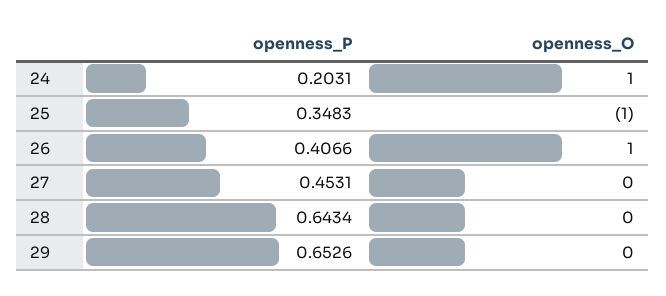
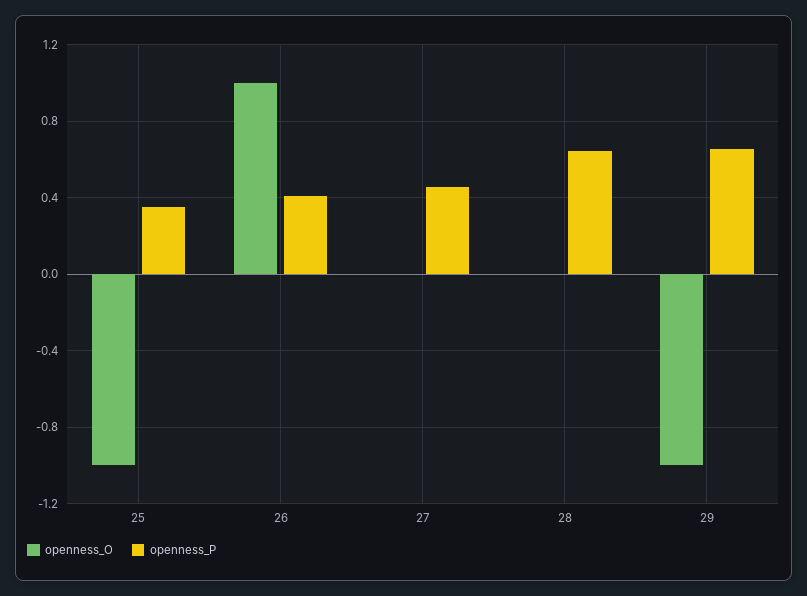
openness_P, 24: 0.2031 -> none
openness_O, 24: 1 -> none
openness_O, 29: 0 -> -1

